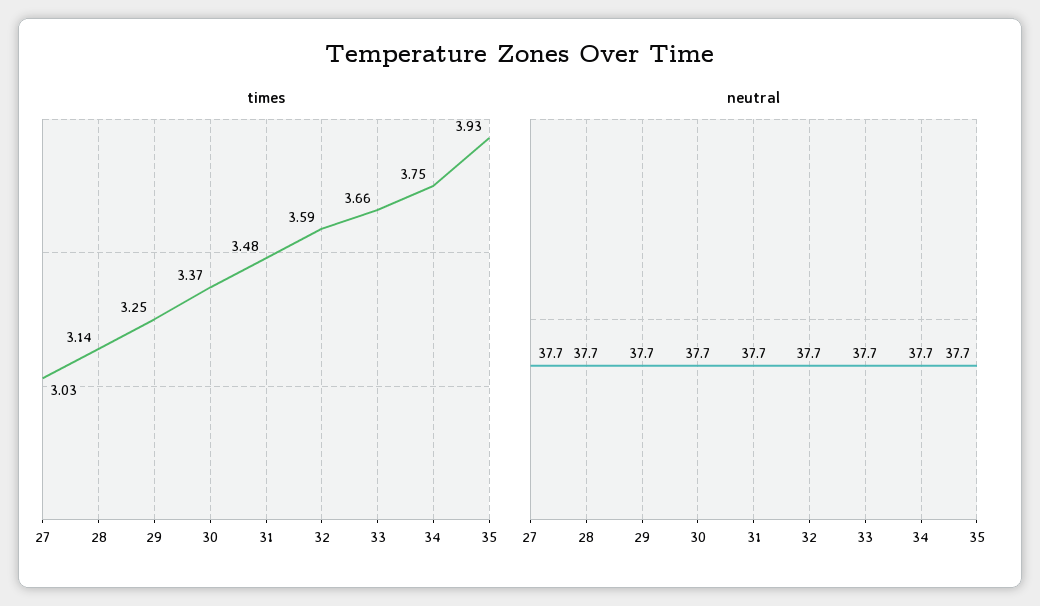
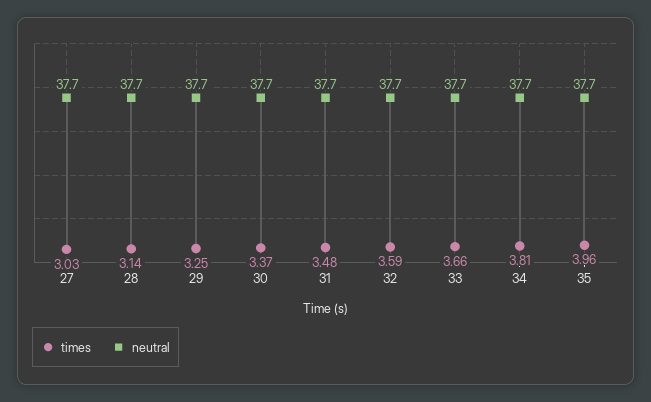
times, 34: 3.75 -> 3.81
times, 35: 3.93 -> 3.96

